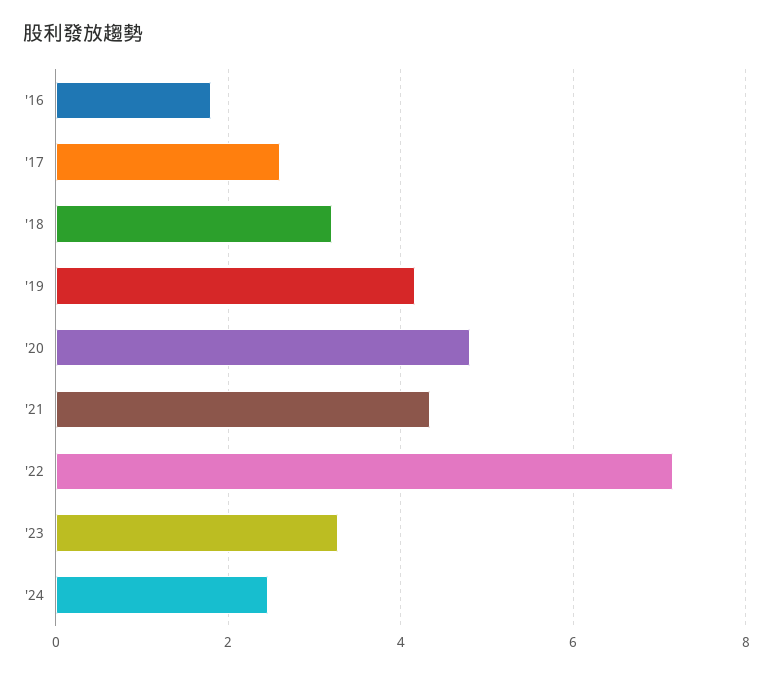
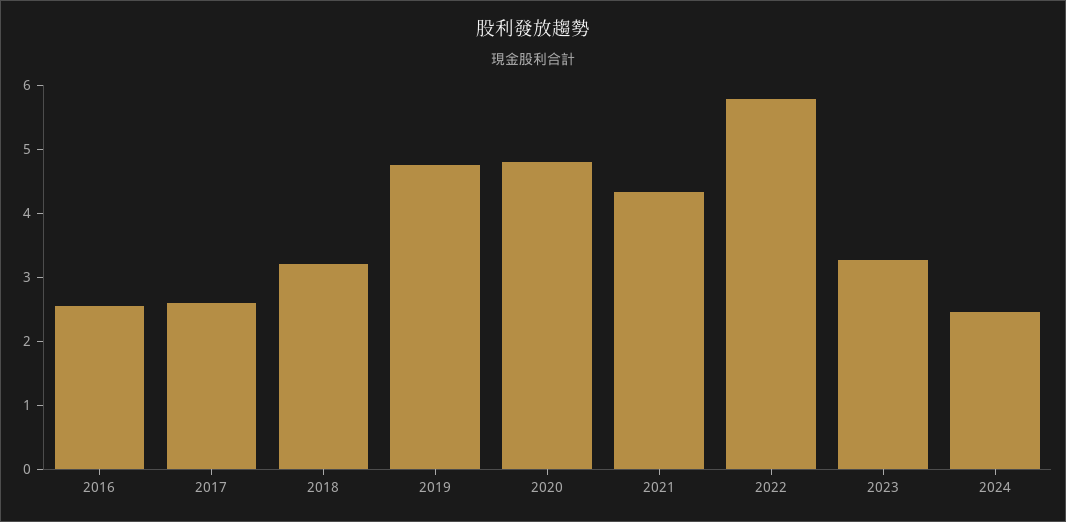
'16: 1.8 -> 2.6
'19: 4.2 -> 4.8
'22: 7.2 -> 5.8

